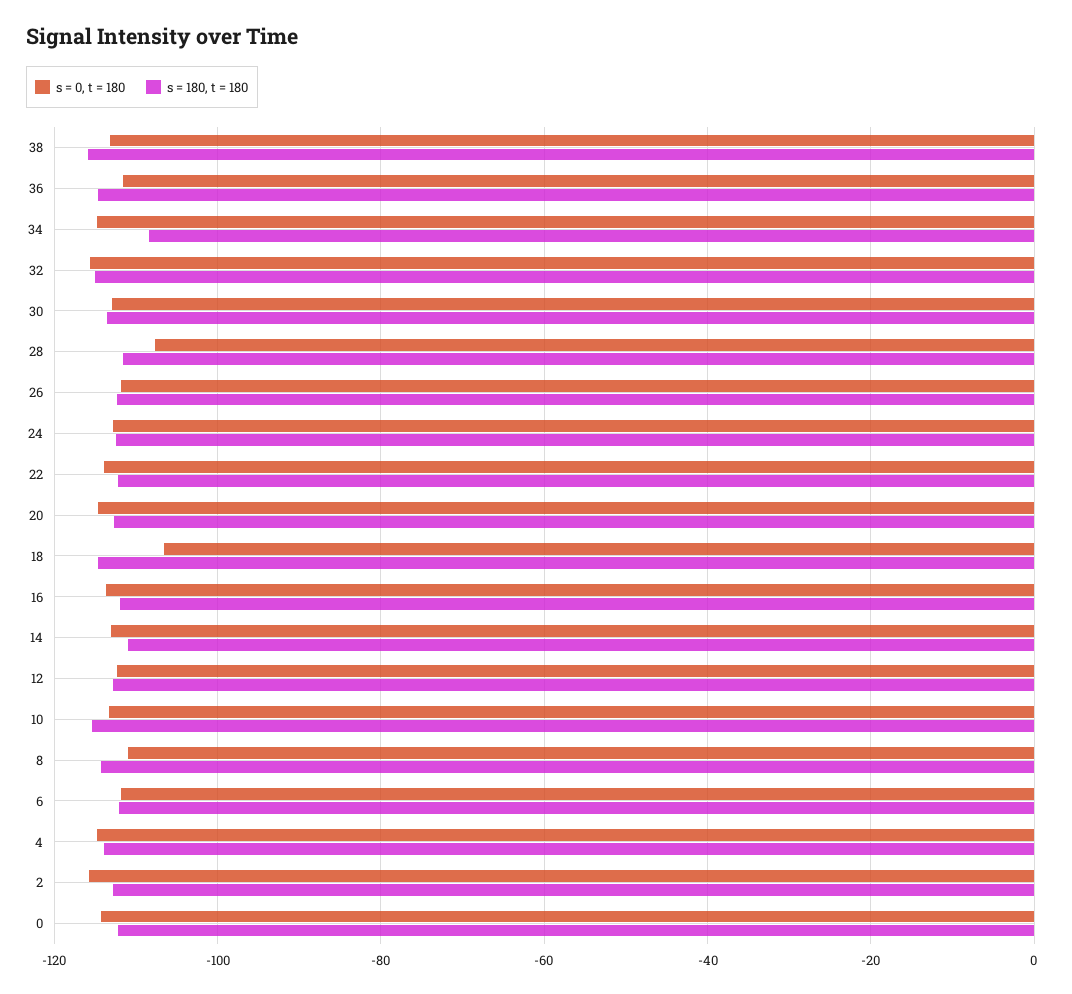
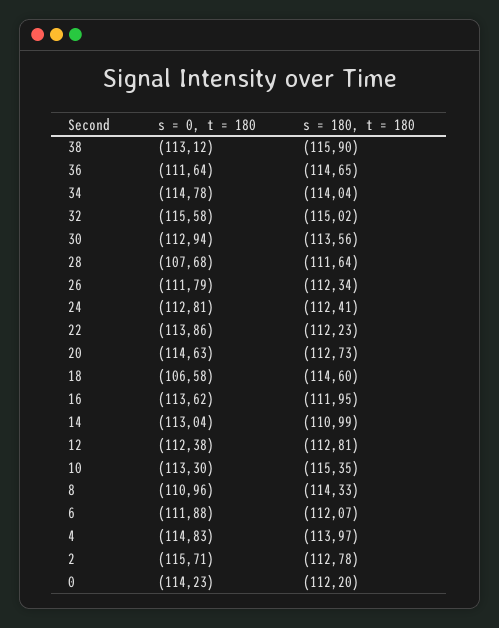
s = 180, t = 180, 34: -108 -> -114.04

